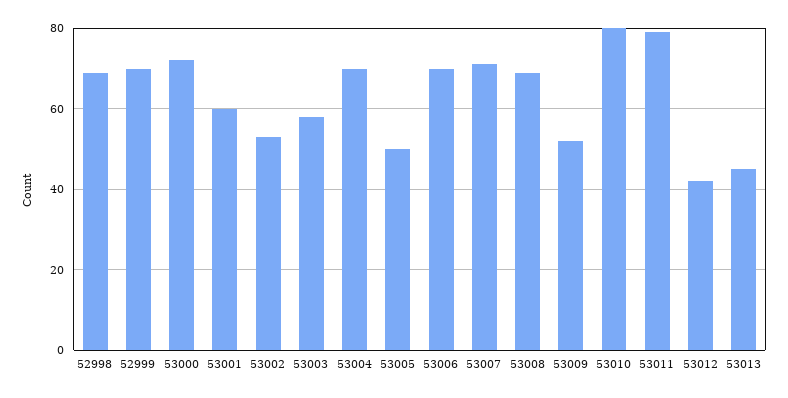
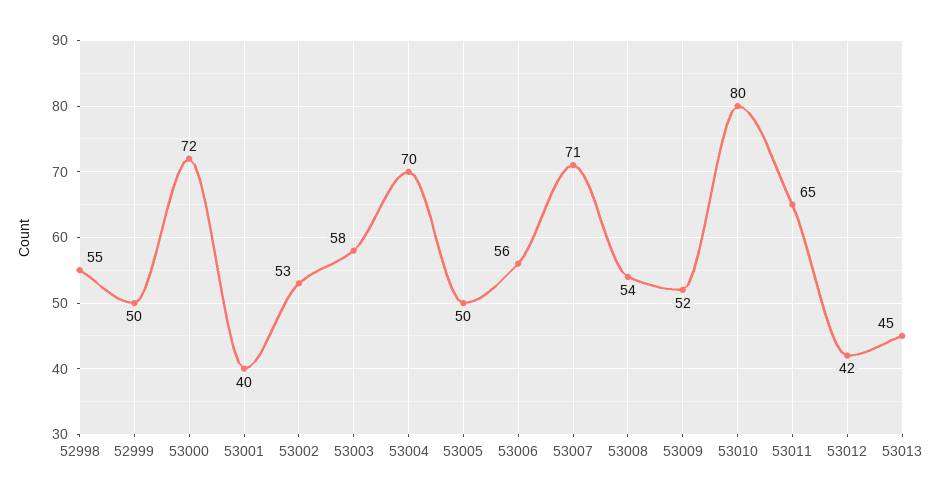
52998: 70 -> 55
52999: 70 -> 50
53001: 60 -> 40
53006: 70 -> 56
53008: 70 -> 54
53011: 80 -> 65

